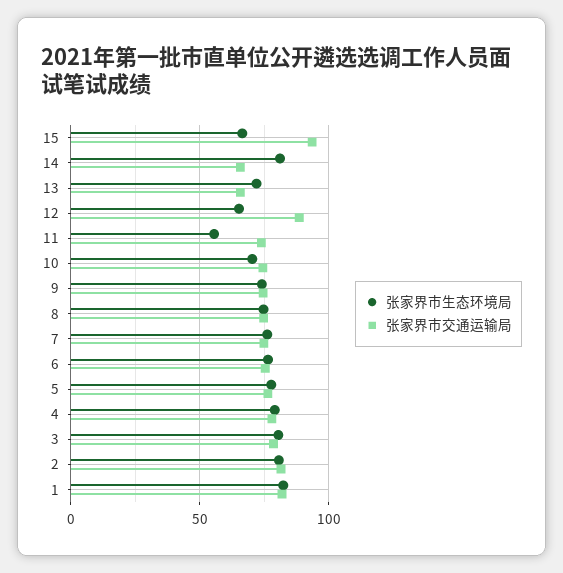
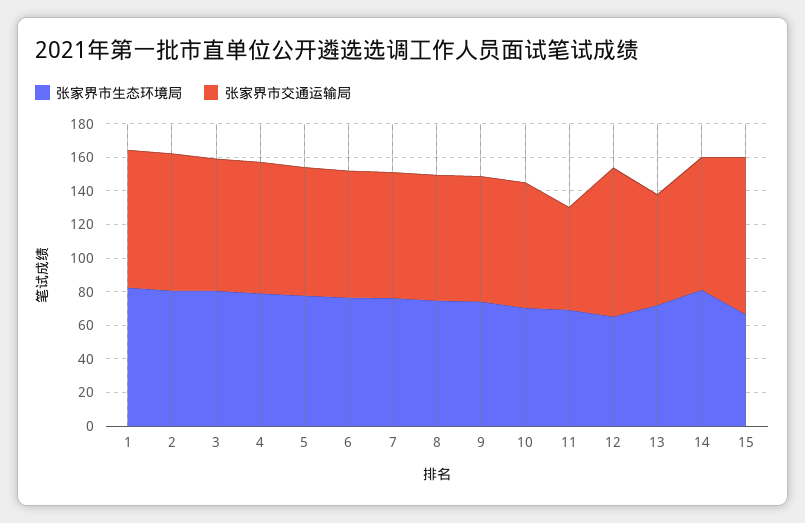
张家界市交通运输局, 14: 65 -> 80
张家界市生态环境局, 11: 55 -> 70
张家界市交通运输局, 11: 75 -> 60

